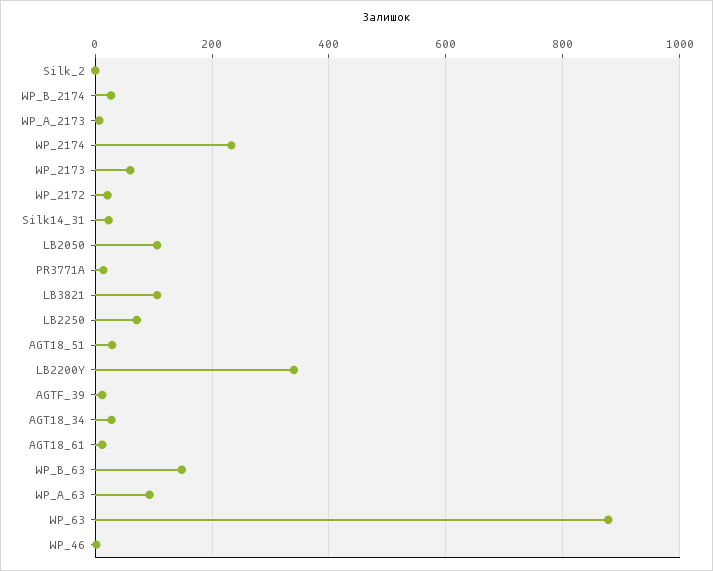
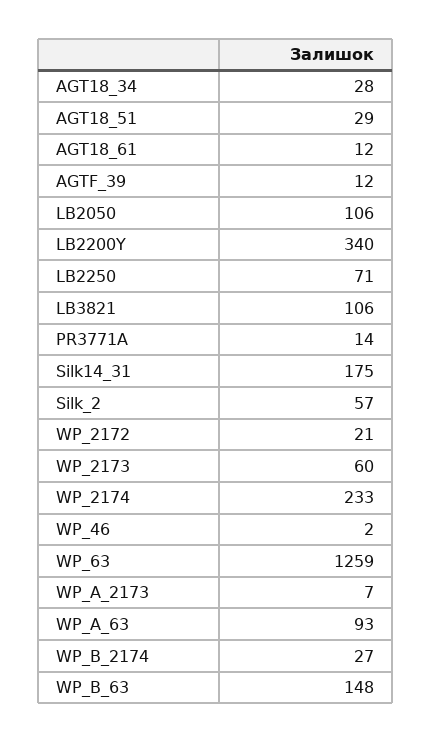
Silk_2: 0 -> 57
Silk14_31: 20 -> 175
WP_63: 880 -> 1259

